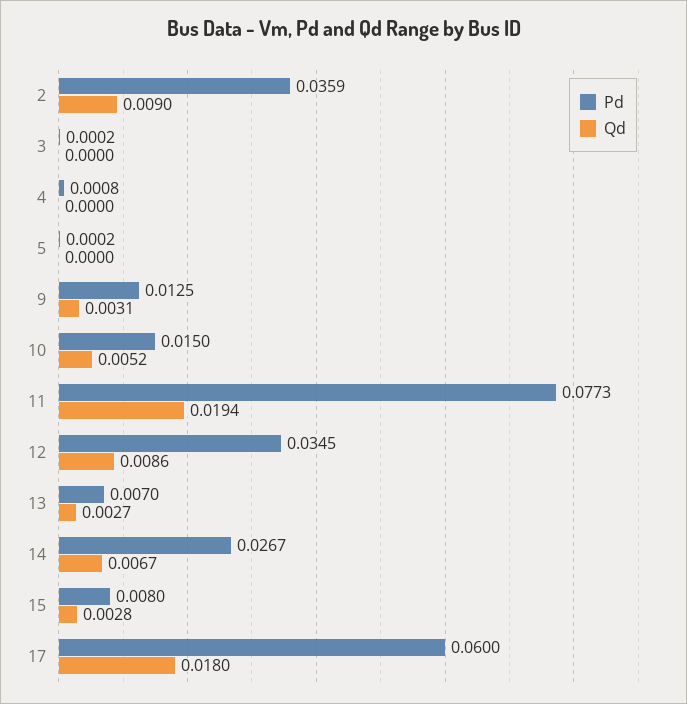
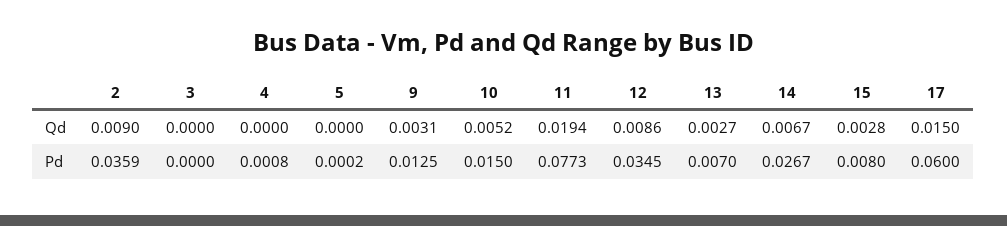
Pd, 3: 0.0002 -> 0
Qd, 17: 0.018 -> 0.015

